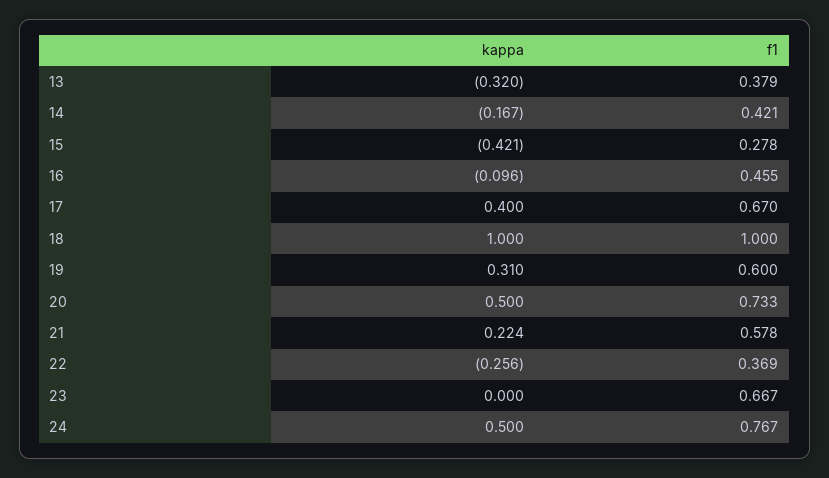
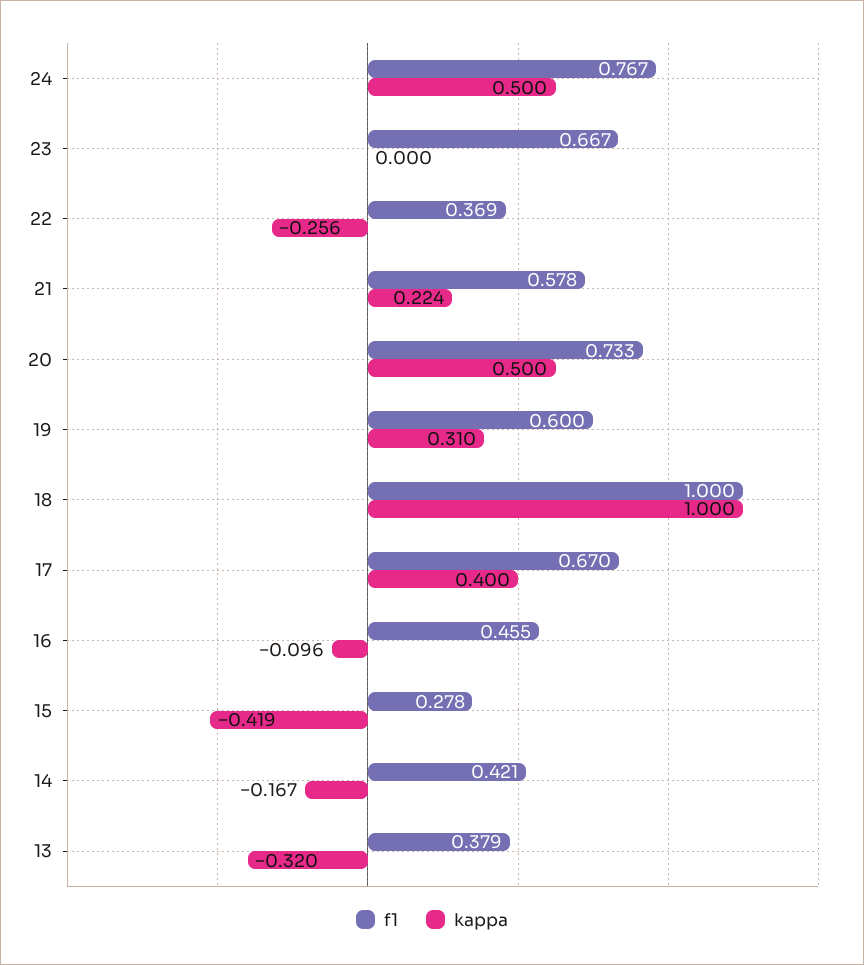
kappa, 15: -0.421 -> -0.419

